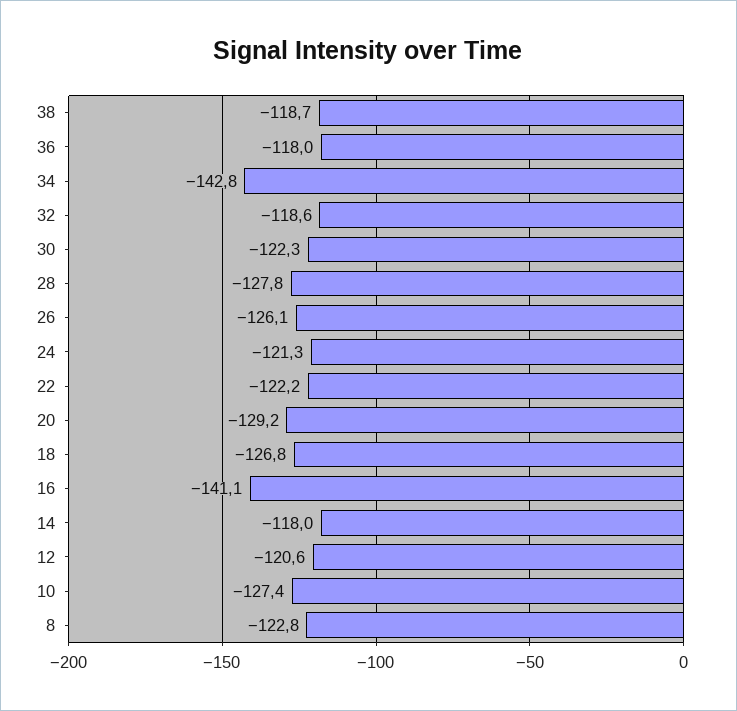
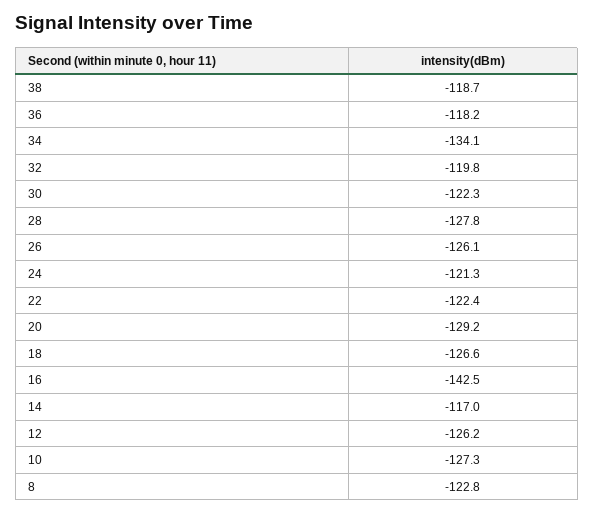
36: -118 -> -118.2
34: -142.8 -> -134.1
32: -118.6 -> -119.8
22: -122.2 -> -122.4
18: -126.8 -> -126.6
16: -141.1 -> -142.5
14: -118 -> -117
12: -120.6 -> -126.2
10: -127.4 -> -127.3

